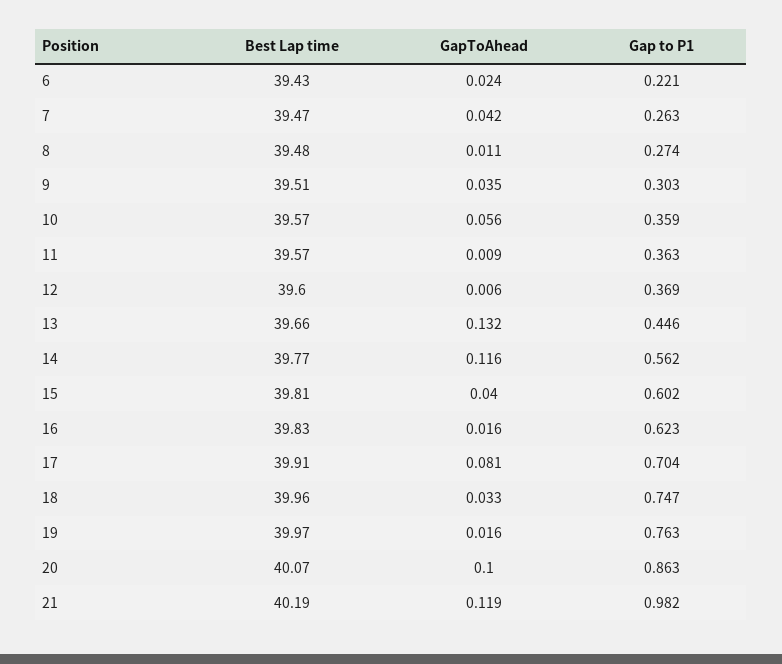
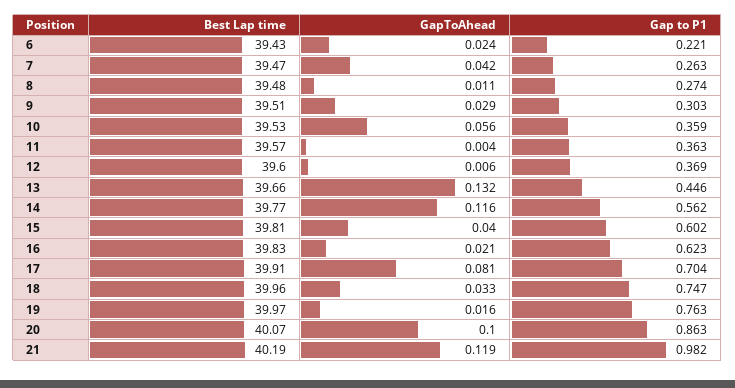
GapToAhead, 9: 0.035 -> 0.029
Best Lap time, 10: 39.57 -> 39.53
GapToAhead, 11: 0.009 -> 0.004
GapToAhead, 16: 0.016 -> 0.021

